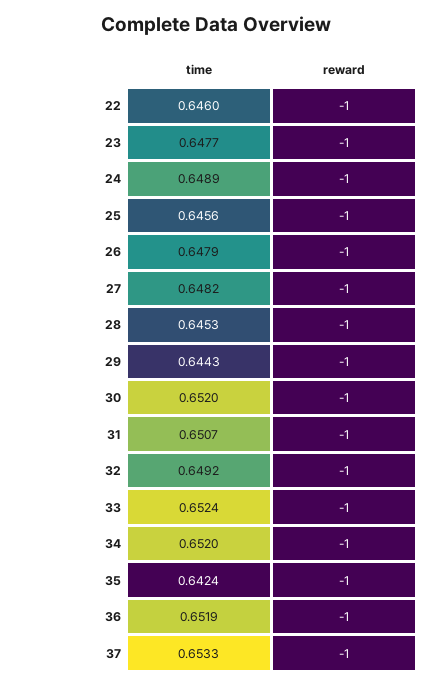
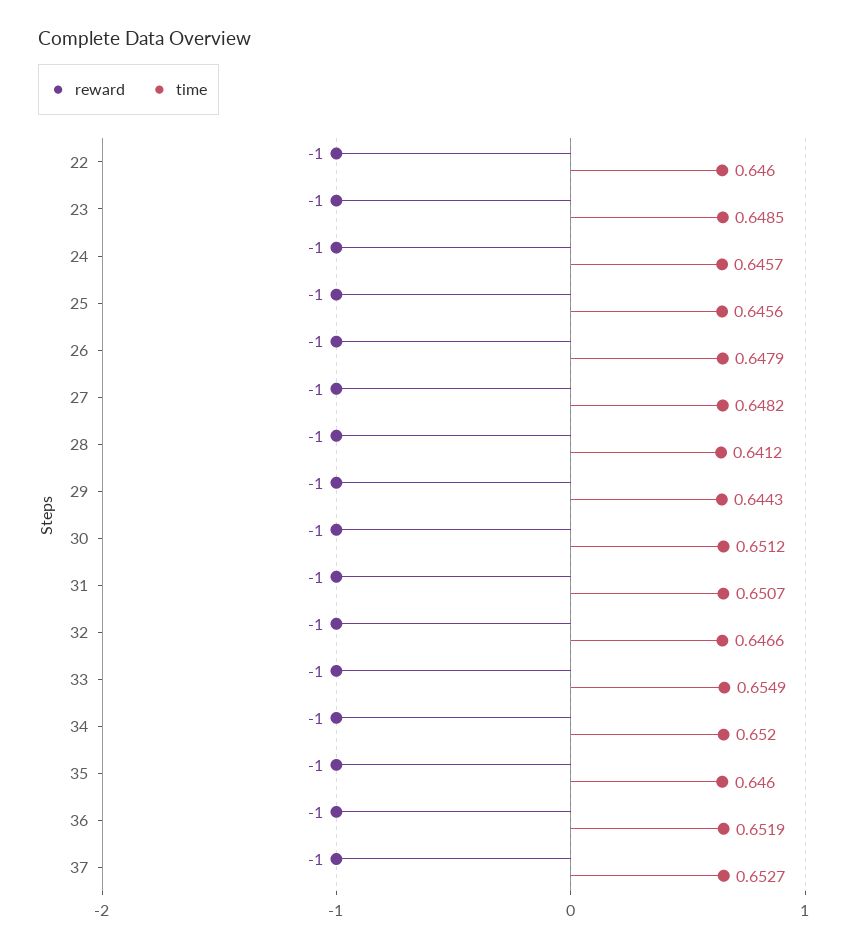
time, 23: 0.6477 -> 0.6485
time, 24: 0.6489 -> 0.6457
time, 28: 0.6453 -> 0.6412
time, 30: 0.652 -> 0.6512
time, 32: 0.6492 -> 0.6466
time, 33: 0.6524 -> 0.6549
time, 35: 0.6424 -> 0.646
time, 37: 0.6533 -> 0.6527

